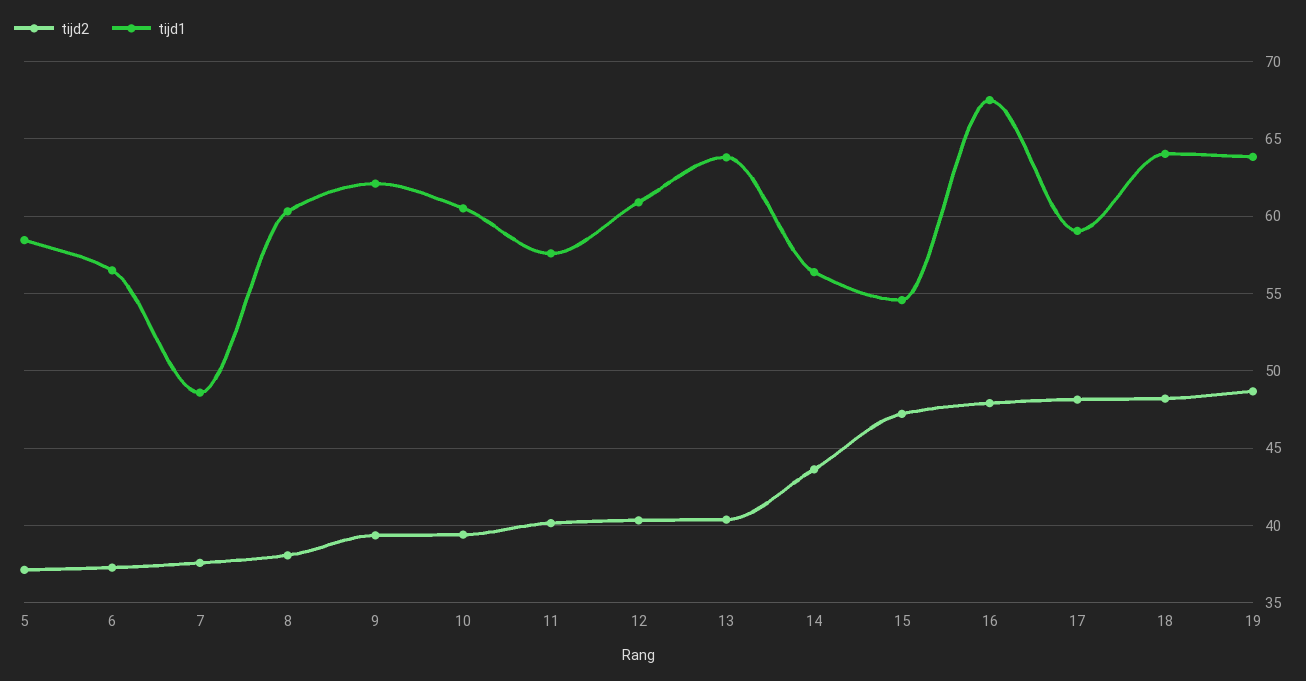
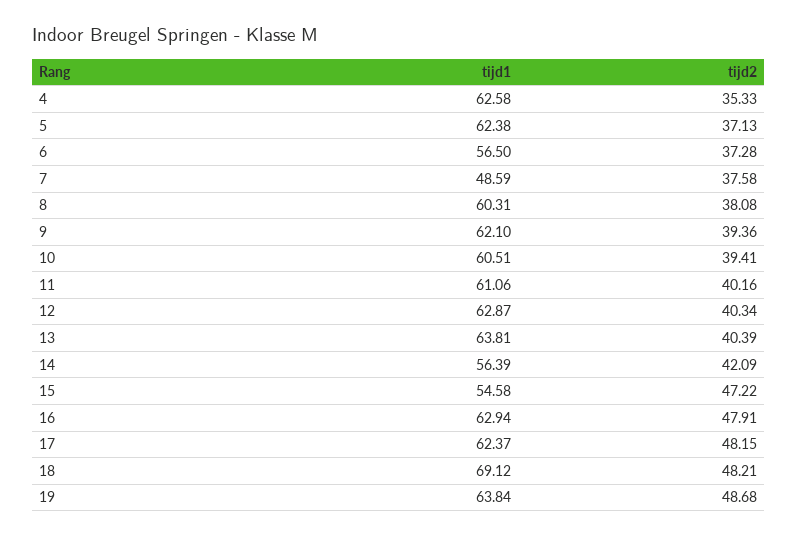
tijd1, 5: 58.5 -> 62.38
tijd1, 11: 57.5 -> 61.06
tijd1, 12: 61 -> 62.87
tijd2, 14: 43.5 -> 42.09
tijd1, 16: 67.5 -> 62.94
tijd1, 17: 59 -> 62.37
tijd1, 18: 64 -> 69.12
tijd1, 4: none -> 62.58
tijd2, 4: none -> 35.33

